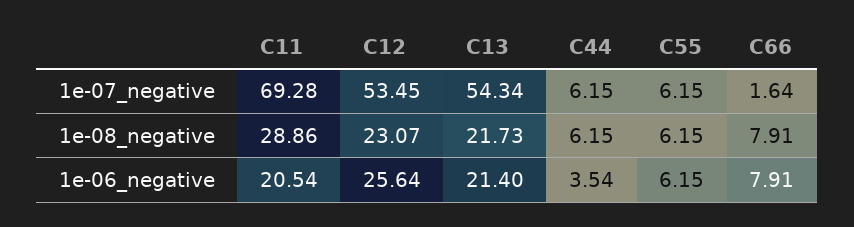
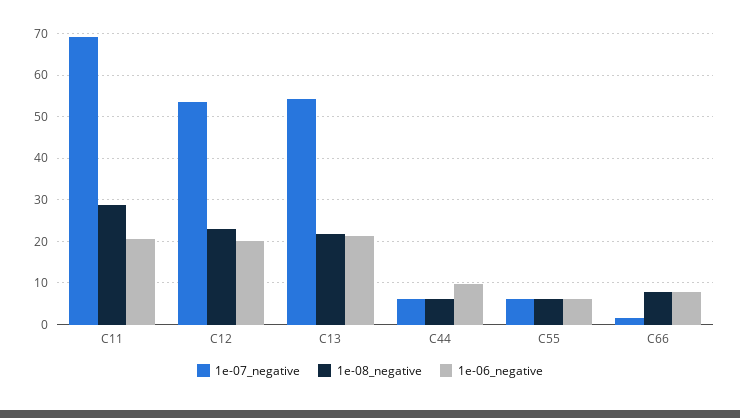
1e-06_negative, C12: 25.64 -> 20
1e-06_negative, C44: 3.54 -> 10

